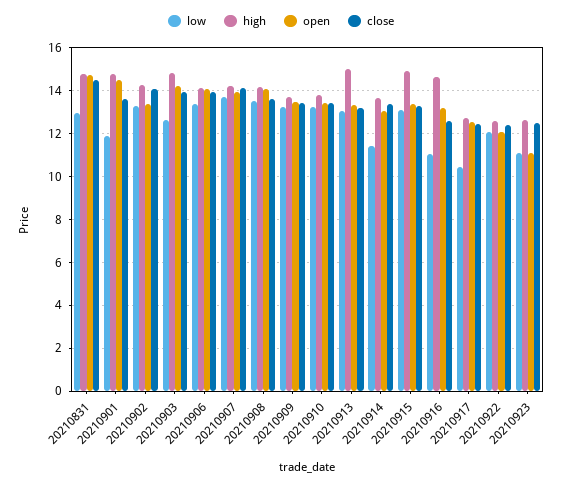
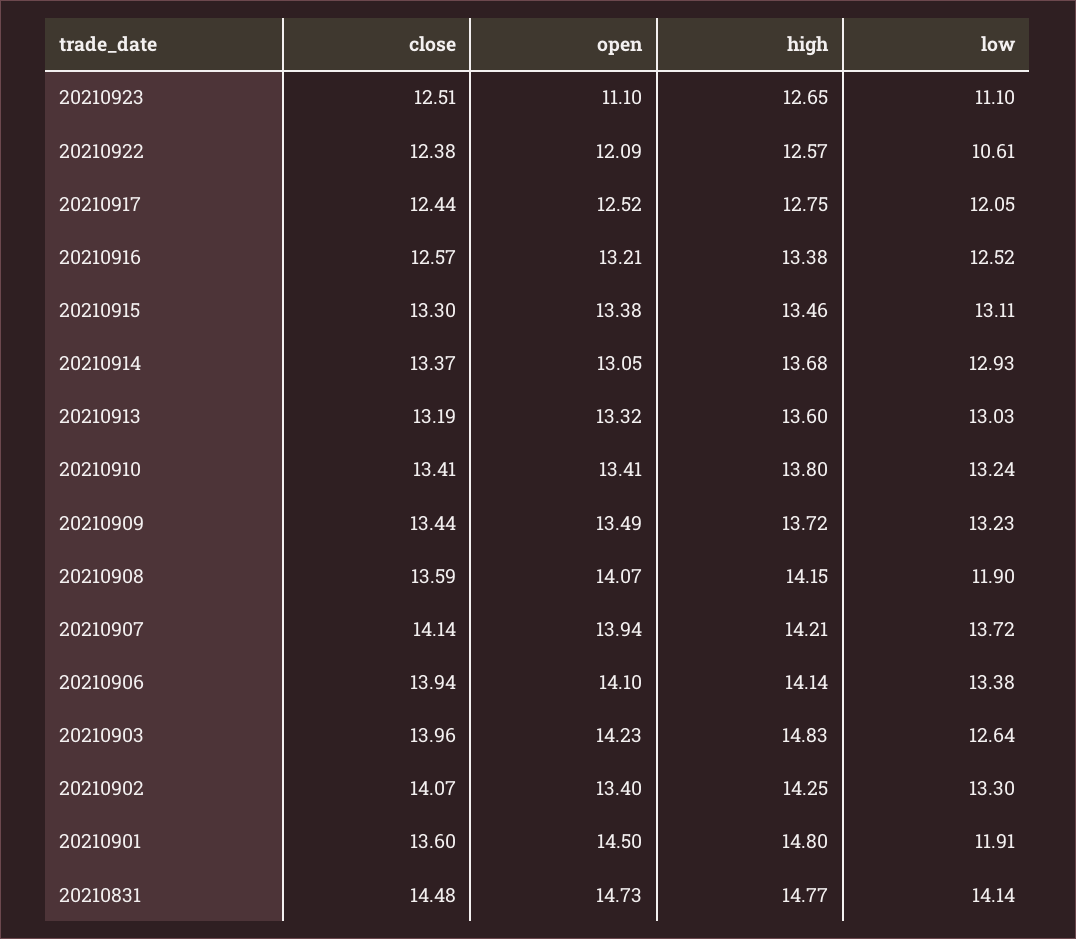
low, 20210831: 13 -> 14.14
low, 20210908: 13.5 -> 11.9
high, 20210913: 15 -> 13.6
low, 20210914: 11.5 -> 12.93
high, 20210915: 15 -> 13.46
low, 20210916: 11 -> 12.52
high, 20210916: 14.5 -> 13.38
low, 20210917: 10.5 -> 12.05
low, 20210922: 12 -> 10.61

